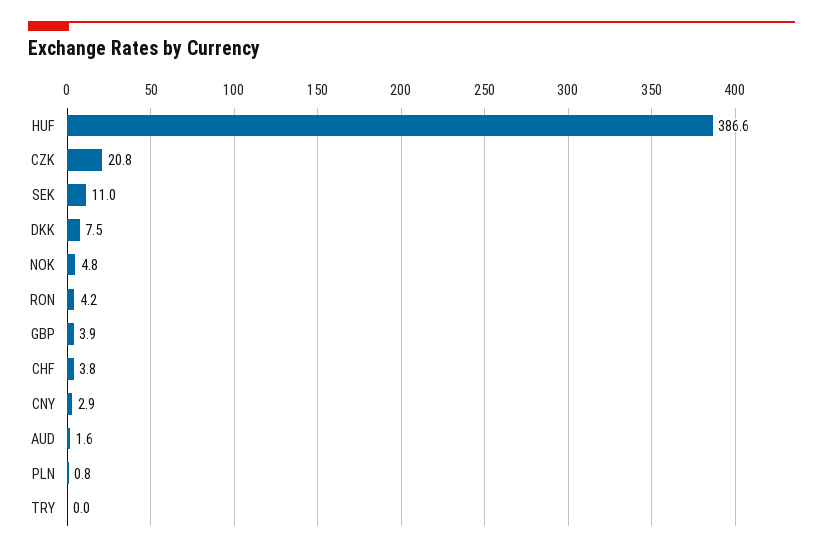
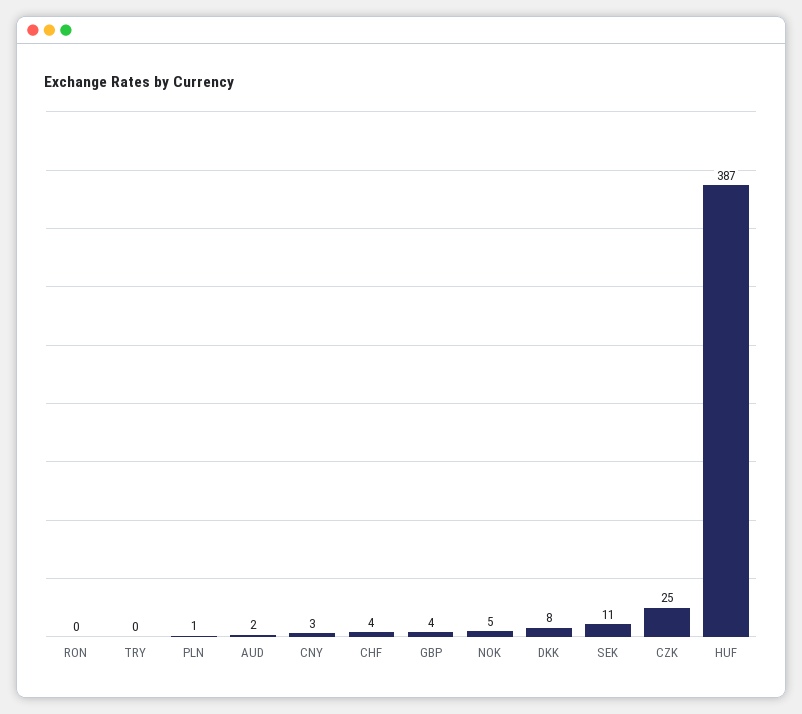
CZK: 20.8 -> 25
RON: 4.2 -> 0

